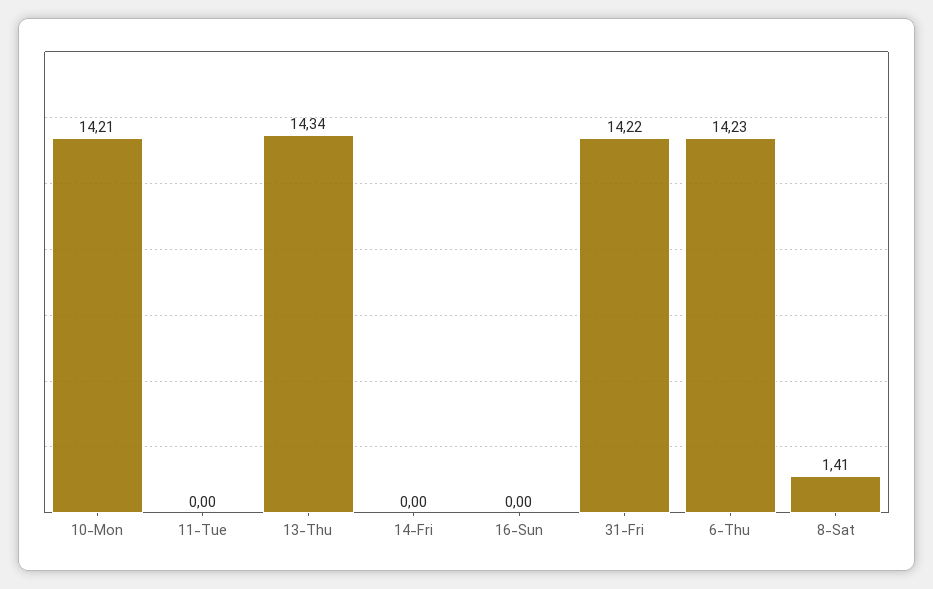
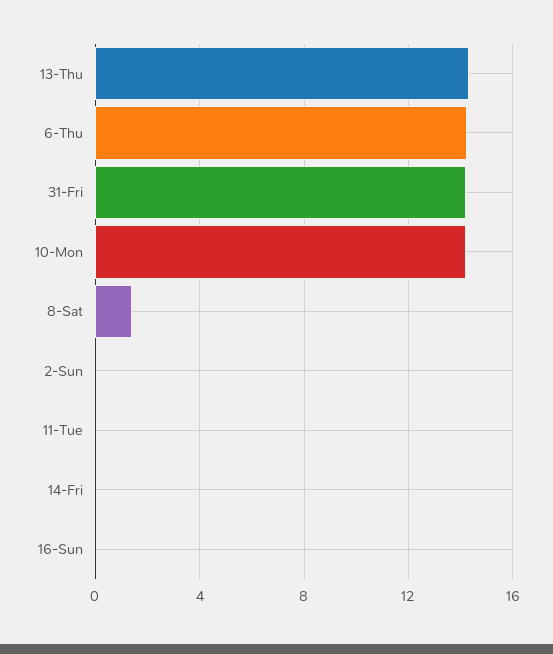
2-Sun: none -> 0

